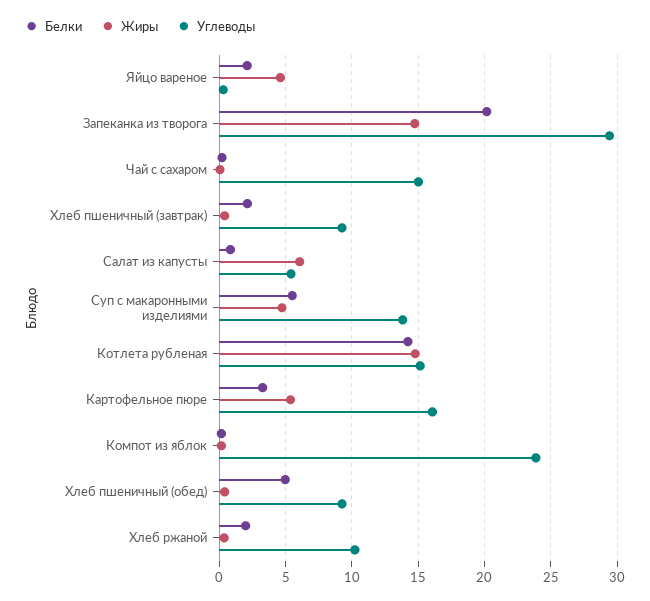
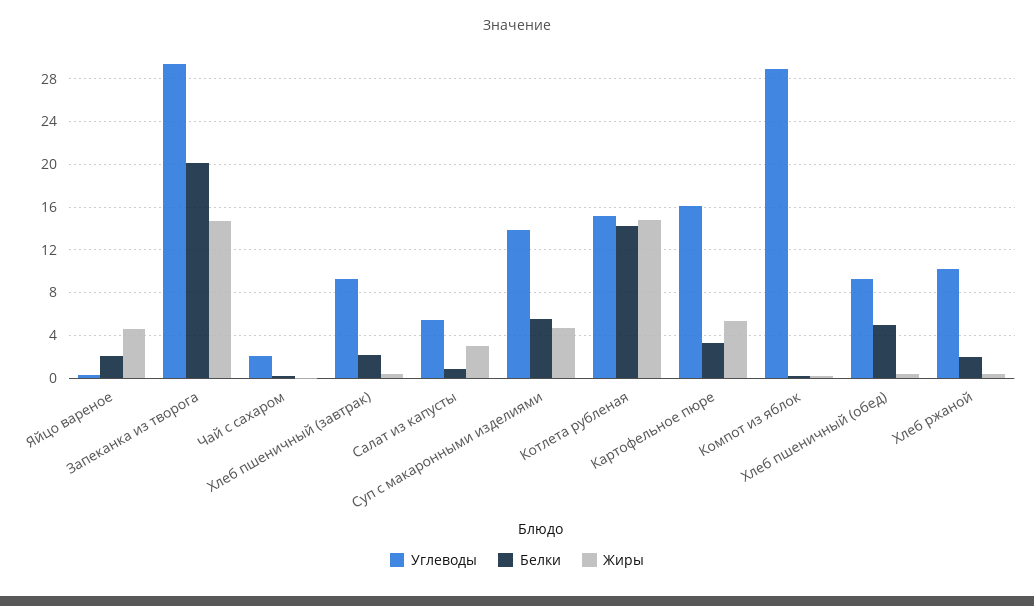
Углеводы, Чай с сахаром: 15 -> 2
Жиры, Салат из капусты: 6 -> 3
Углеводы, Компот из яблок: 24 -> 29

